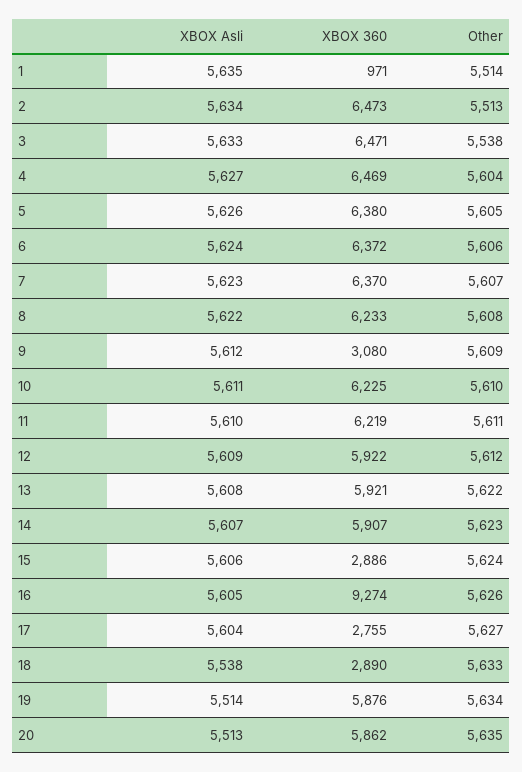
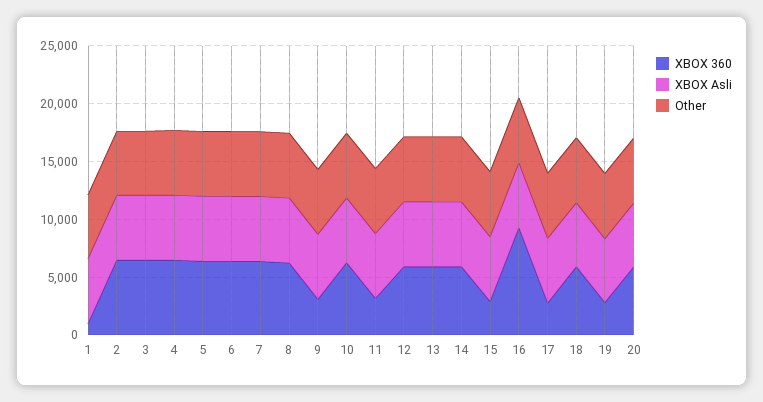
XBOX 360, 11: 6219 -> 3000
XBOX 360, 18: 2890 -> 6000
XBOX 360, 19: 5876 -> 3000

